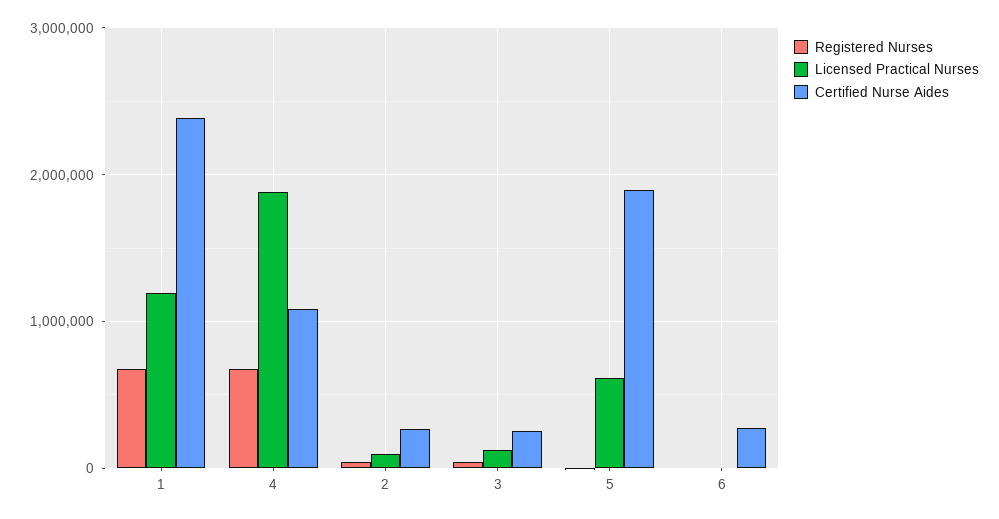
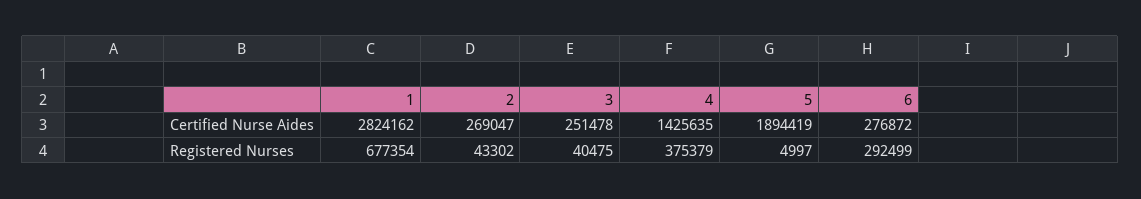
Licensed Practical Nurses, 1: 1200000 -> none
Certified Nurse Aides, 1: 2400000 -> 2824162
Registered Nurses, 4: 700000 -> 375379
Licensed Practical Nurses, 4: 1900000 -> none
Certified Nurse Aides, 4: 1100000 -> 1425635
Licensed Practical Nurses, 2: 100000 -> none
Licensed Practical Nurses, 3: 100000 -> none
Licensed Practical Nurses, 5: 600000 -> none
Registered Nurses, 6: 0 -> 292499
Licensed Practical Nurses, 6: 0 -> none

